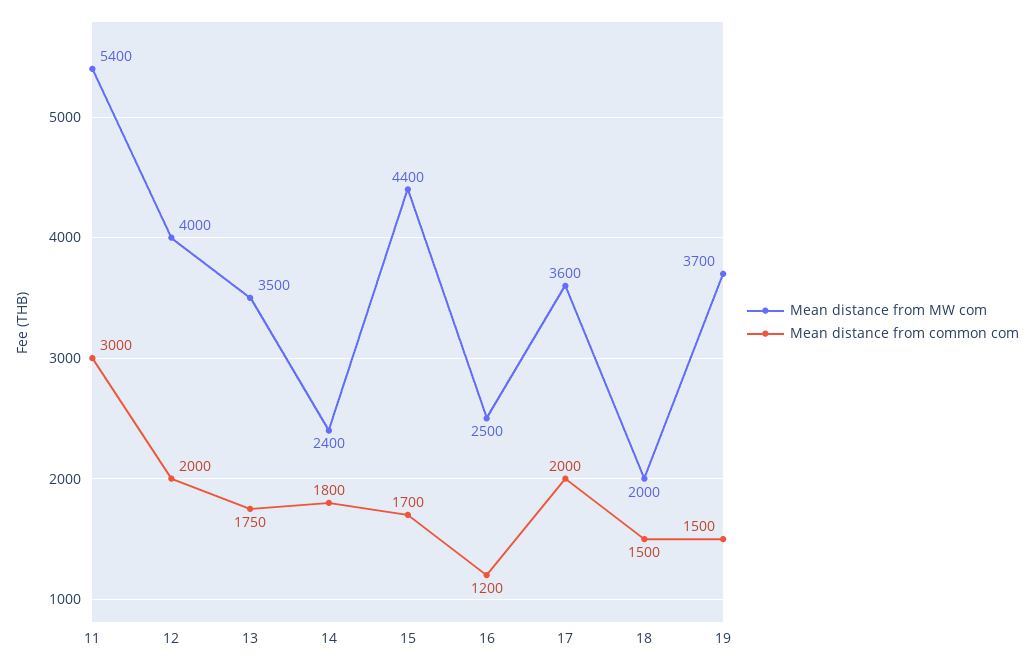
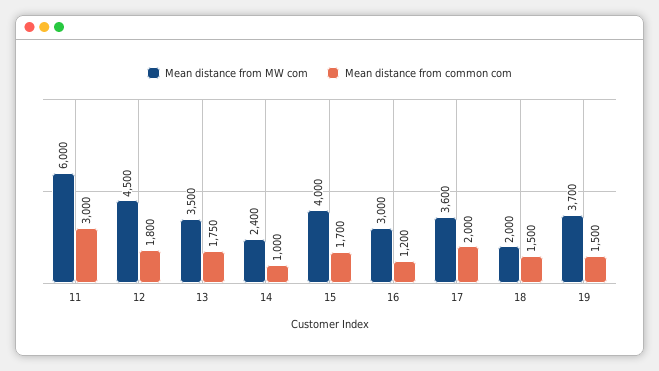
Mean distance from MW com, 11: 5400 -> 6000
Mean distance from MW com, 12: 4000 -> 4500
Mean distance from common com, 12: 2000 -> 1800
Mean distance from common com, 14: 1800 -> 1000
Mean distance from MW com, 15: 4400 -> 4000
Mean distance from MW com, 16: 2500 -> 3000

